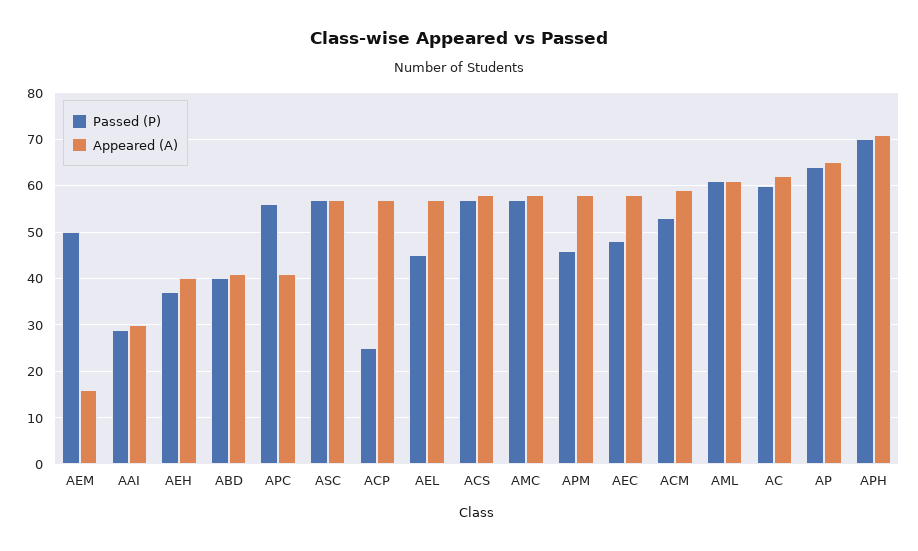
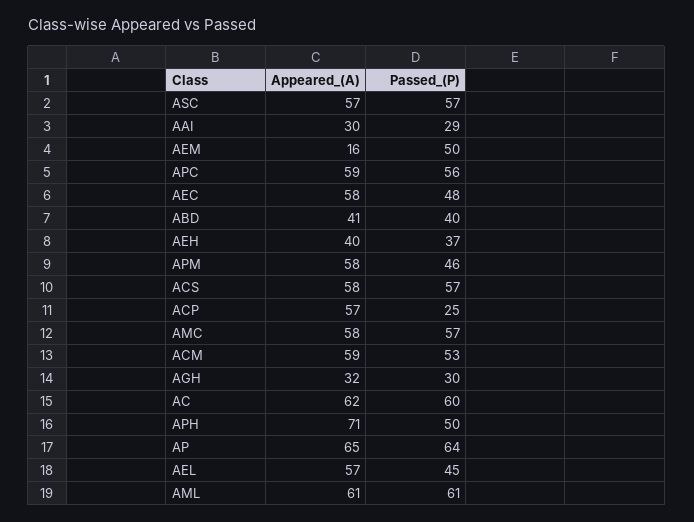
Appeared (A), APC: 40 -> 59
Passed (P), APH: 70 -> 50
Appeared (A), AGH: none -> 32
Passed (P), AGH: none -> 30

